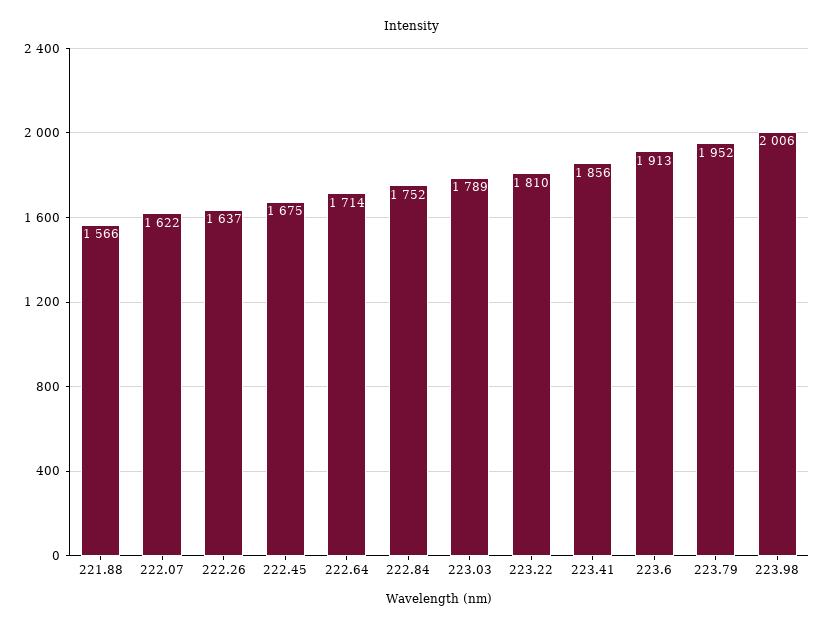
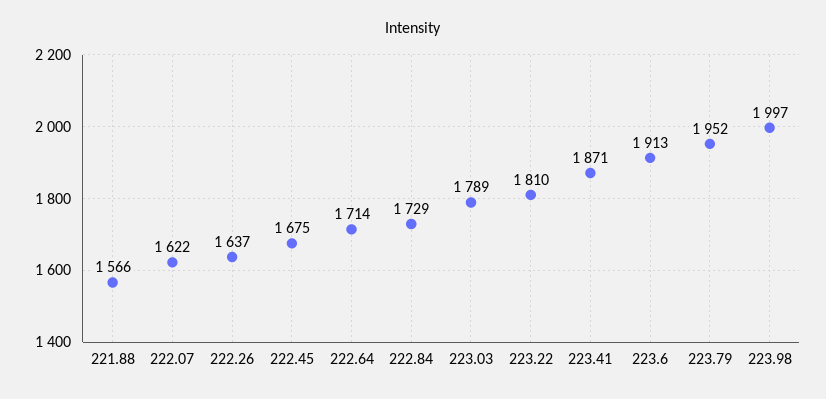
222.84: 1752 -> 1729
223.41: 1856 -> 1871
223.98: 2006 -> 1997

